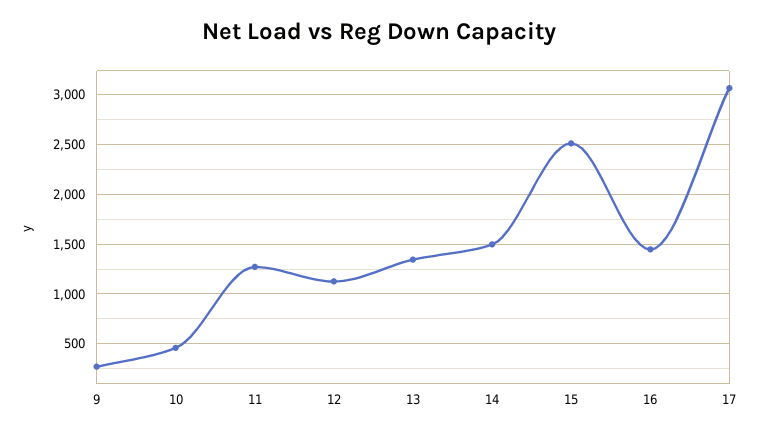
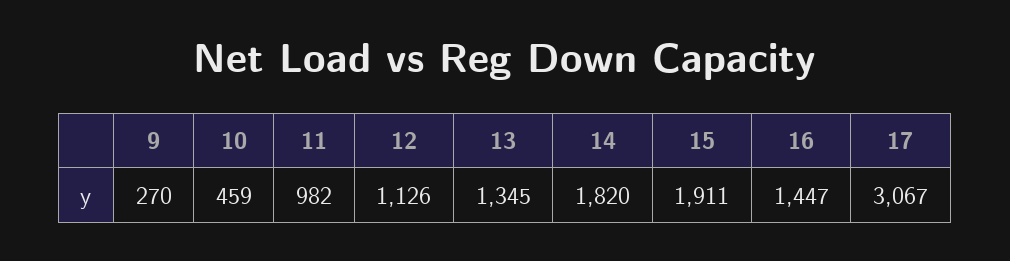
11: 1300 -> 982
14: 1500 -> 1820
15: 2500 -> 1911

